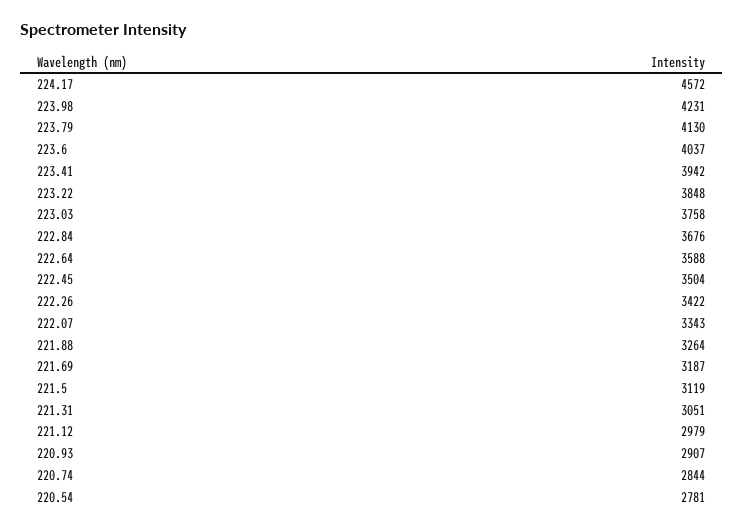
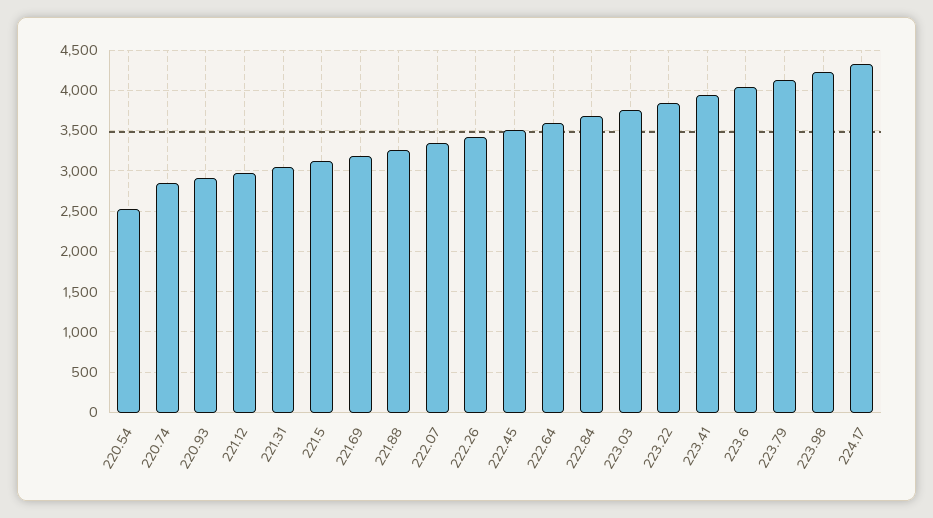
224.17: 4572 -> 4300
220.54: 2781 -> 2500

